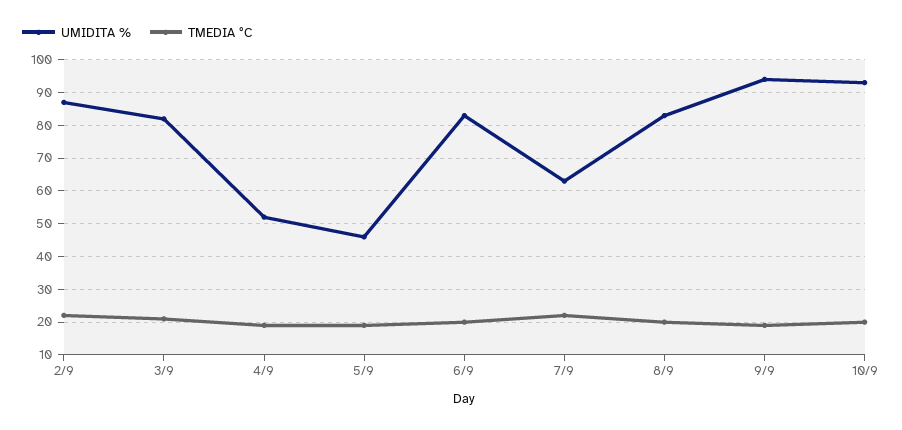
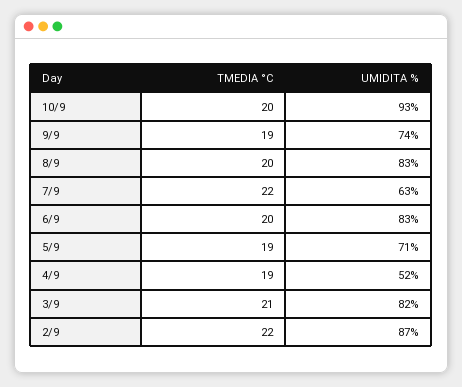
UMIDITA %, 5/9: 45 -> 71
UMIDITA %, 9/9: 95 -> 74

